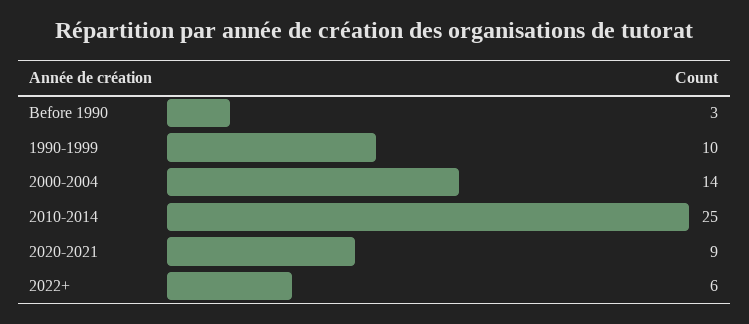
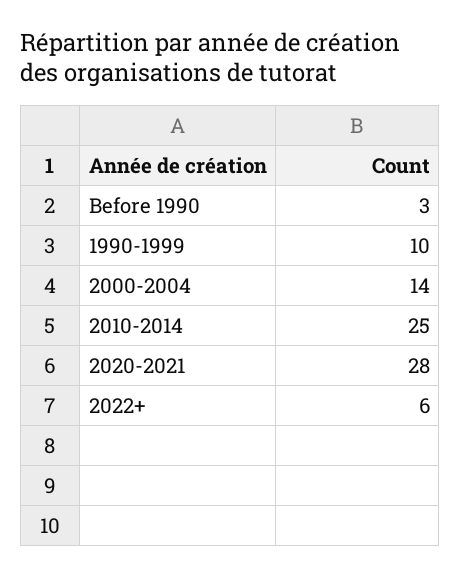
2020-2021: 9 -> 28

